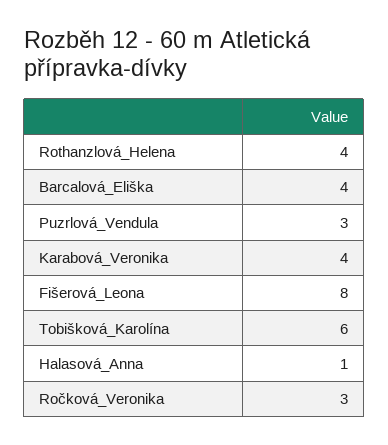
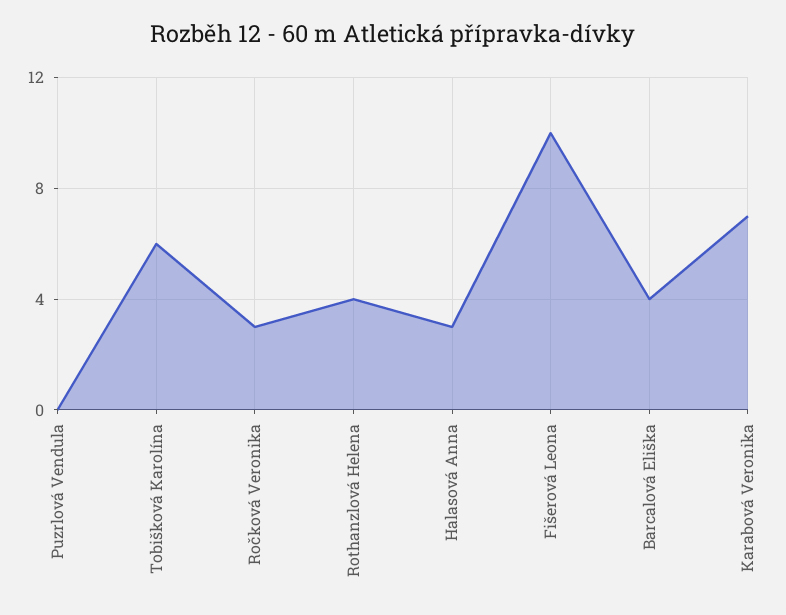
Puzrlová_Vendula: 3 -> 0
Karabová_Veronika: 4 -> 7
Fišerová_Leona: 8 -> 10
Halasová_Anna: 1 -> 3

